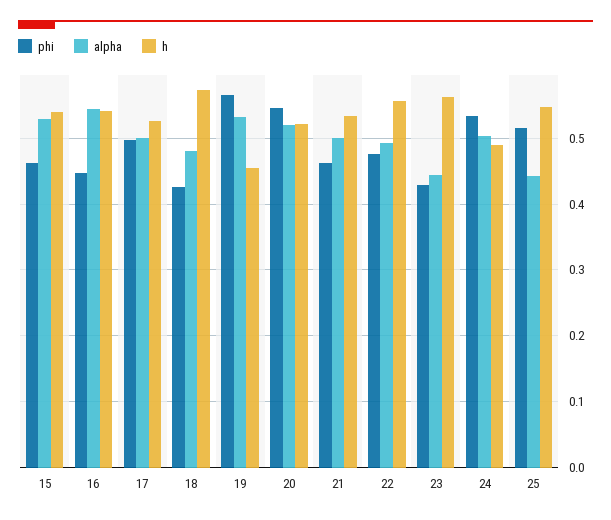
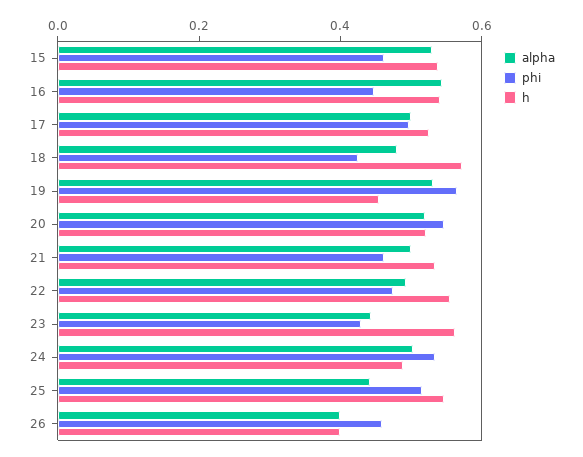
alpha, 26: none -> 0.4
phi, 26: none -> 0.45
h, 26: none -> 0.4

